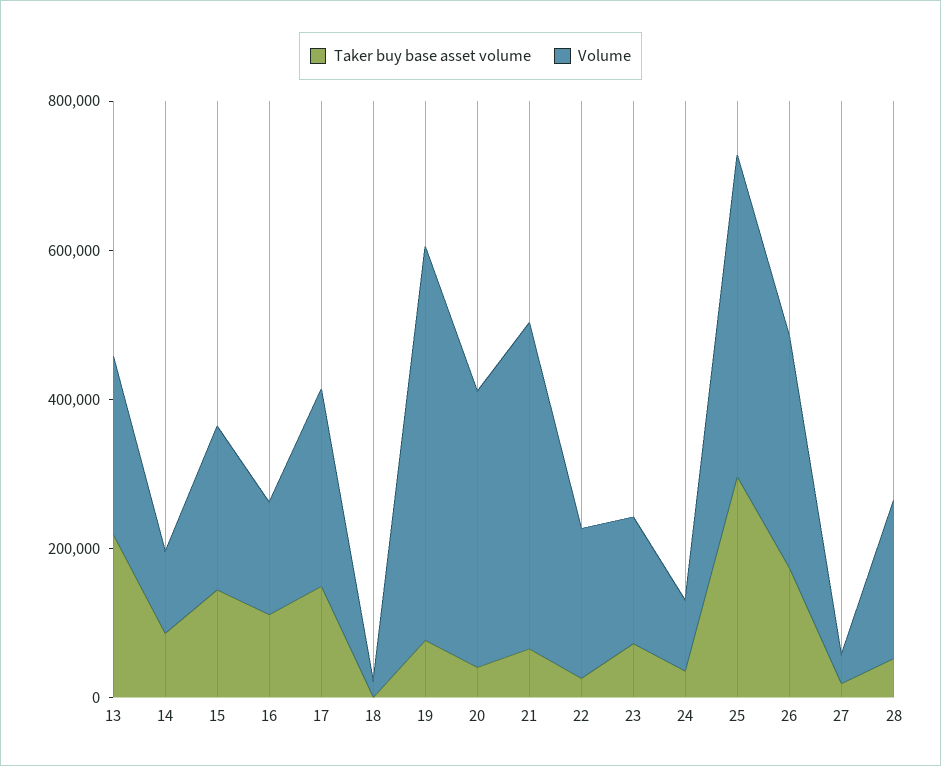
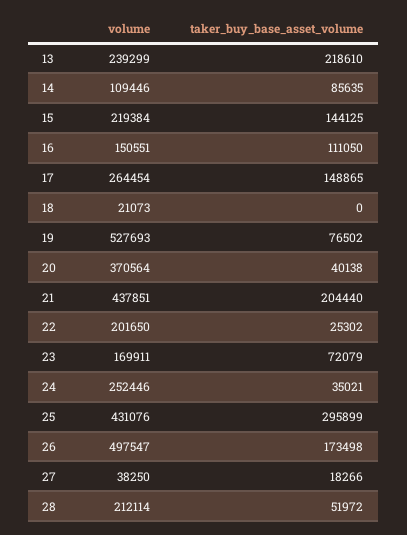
Taker buy base asset volume, 21: 50000 -> 204440
Volume, 24: 100000 -> 252446
Volume, 26: 300000 -> 497547

